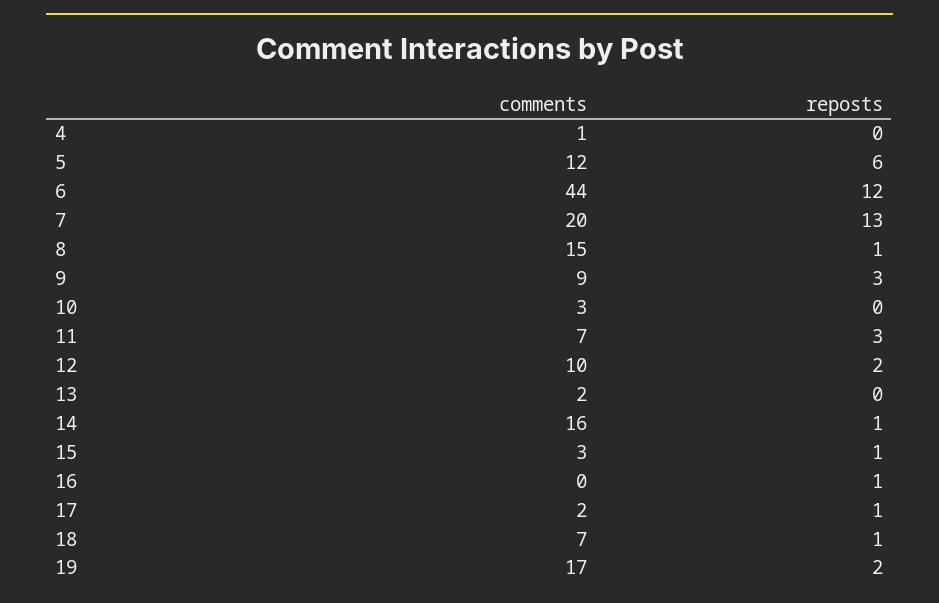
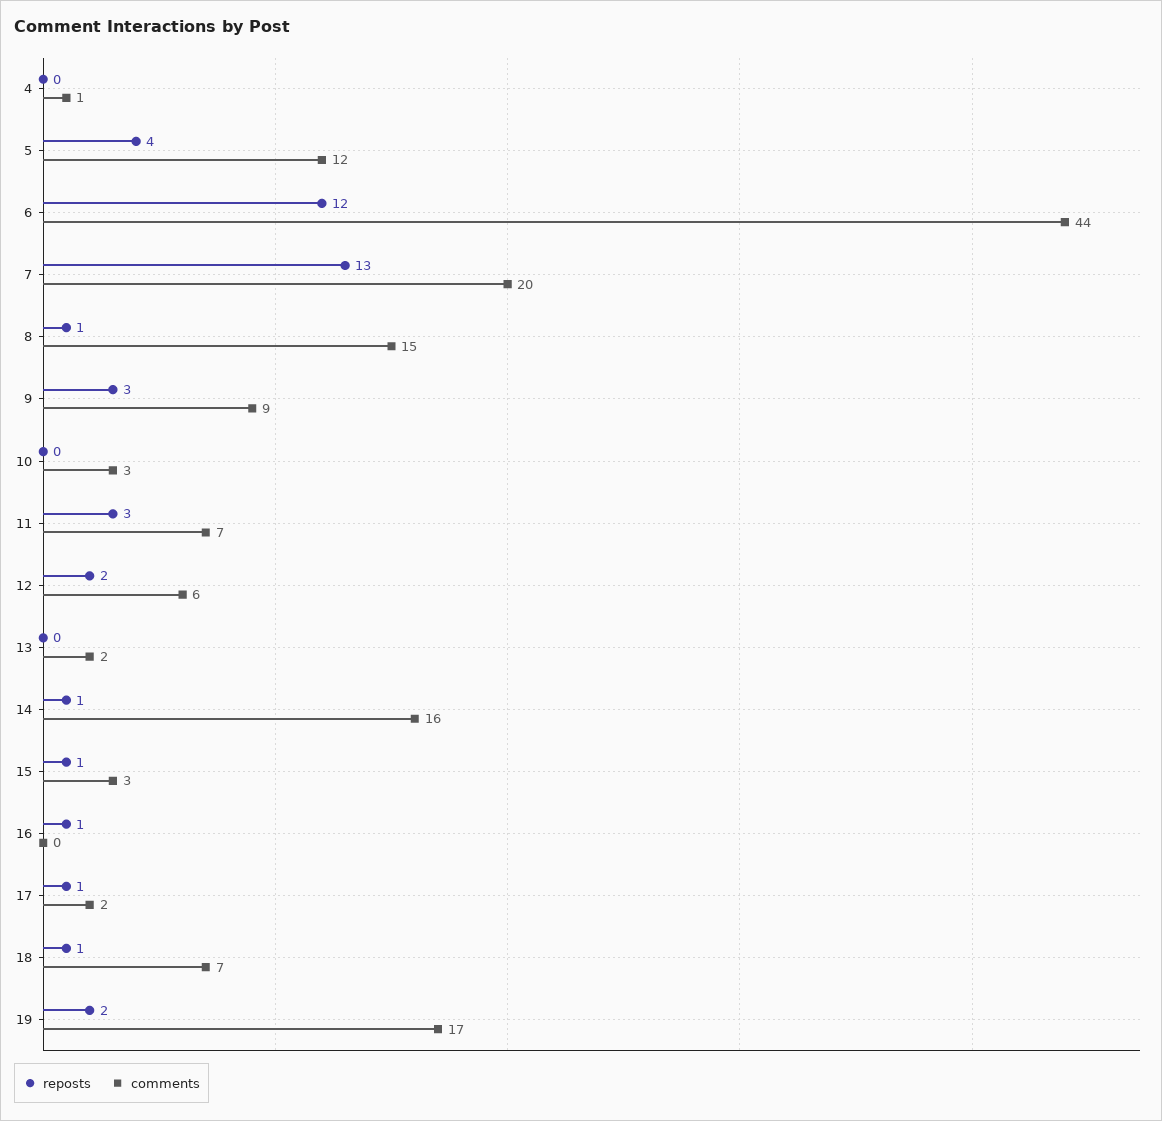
reposts, 5: 6 -> 4
comments, 12: 10 -> 6

